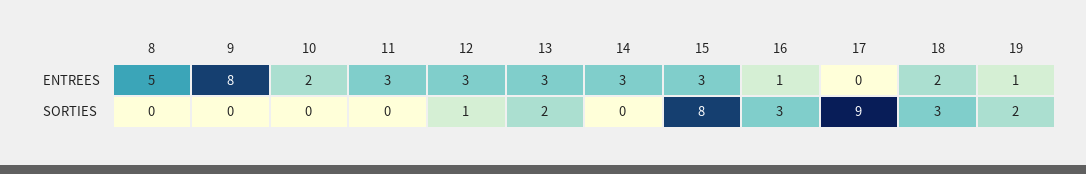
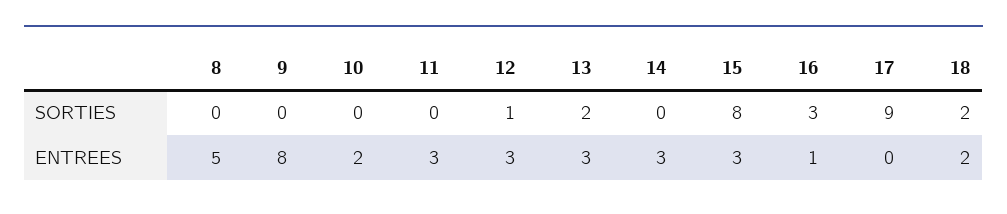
19, ENTREES: 1 -> none
18, SORTIES: 3 -> 2
19, SORTIES: 2 -> none

